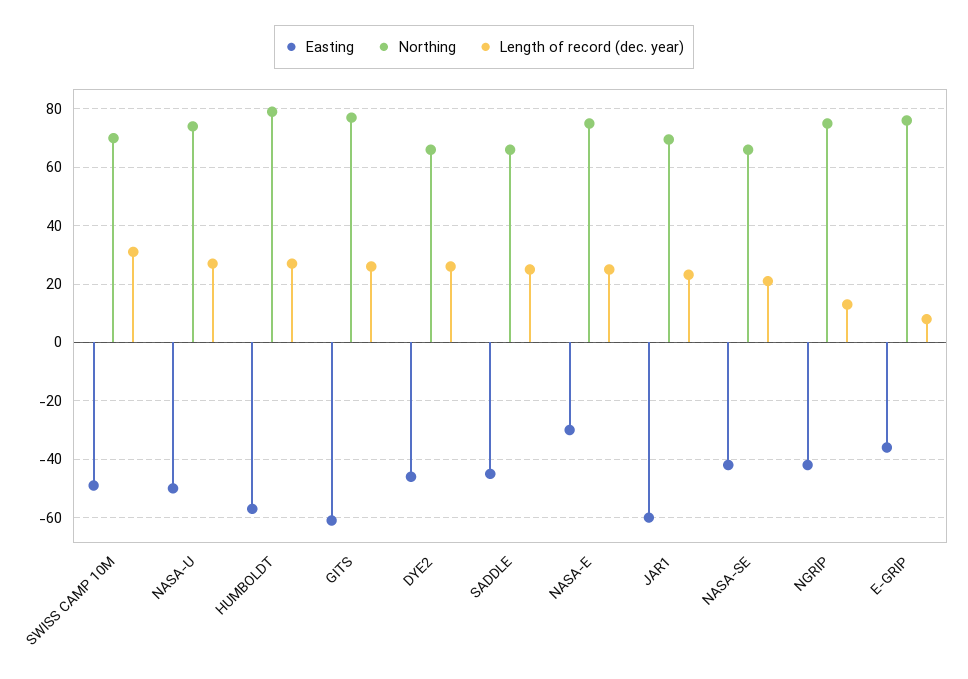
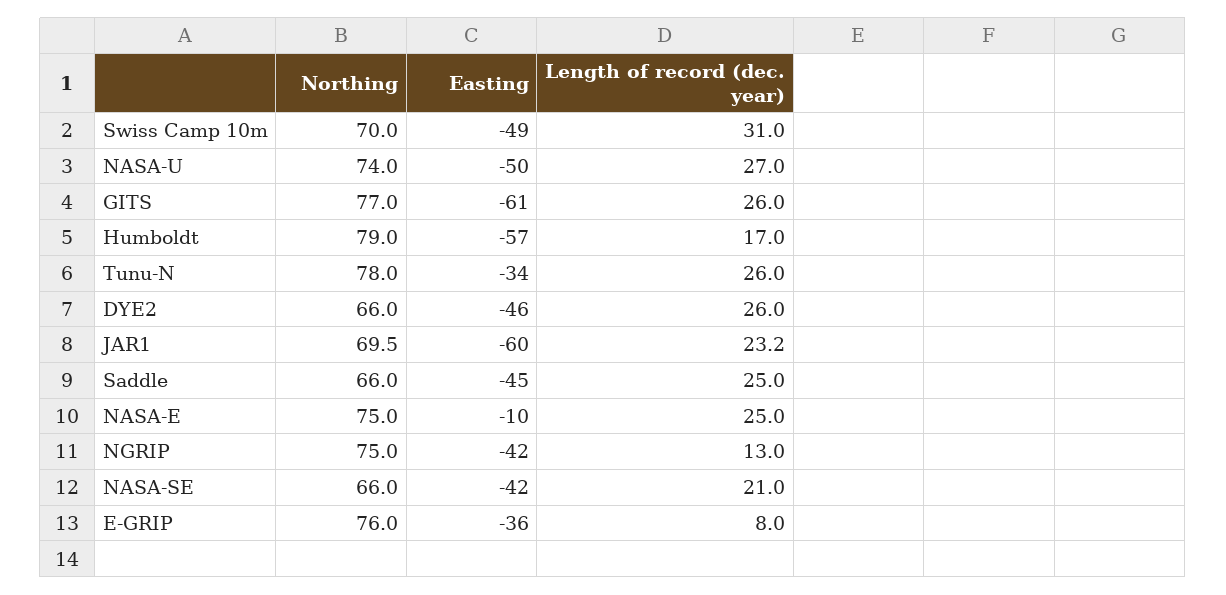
Length of record (dec. year), HUMBOLDT: 27.5 -> 17
Easting, NASA-E: -30 -> -10
Northing, Tunu-N: none -> 78
Easting, Tunu-N: none -> -34
Length of record (dec. year), Tunu-N: none -> 26

